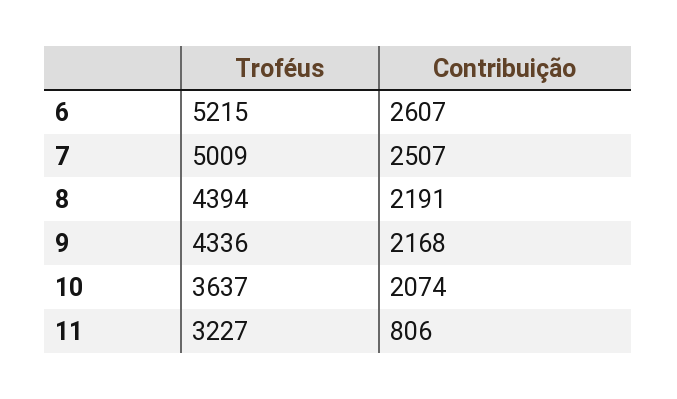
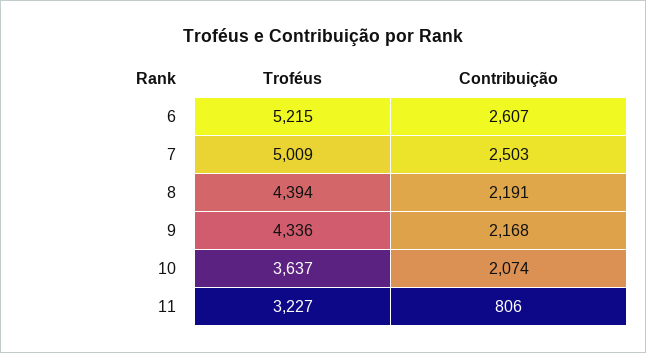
Contribuição, 7: 2507 -> 2503

